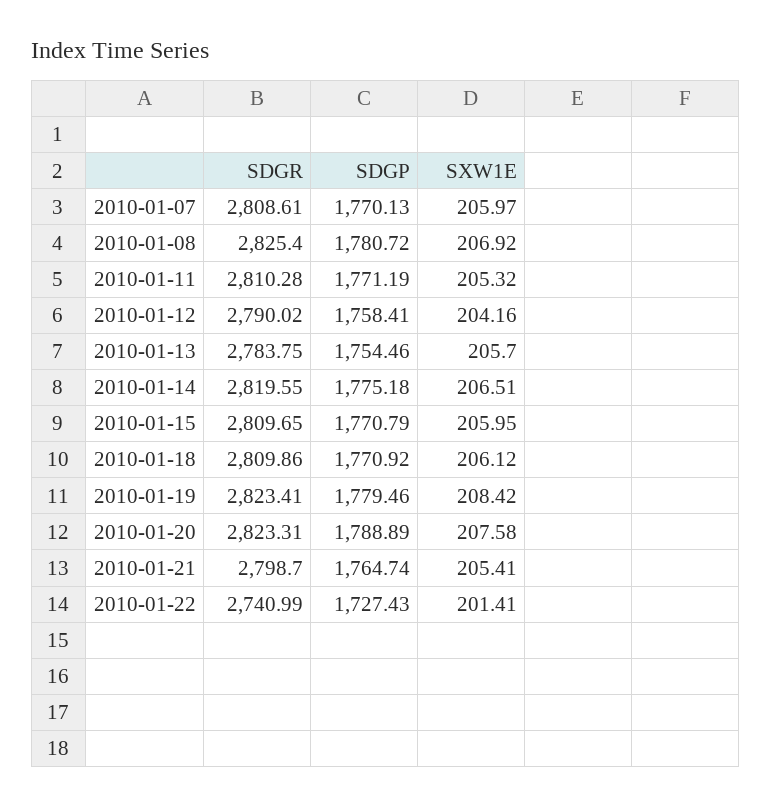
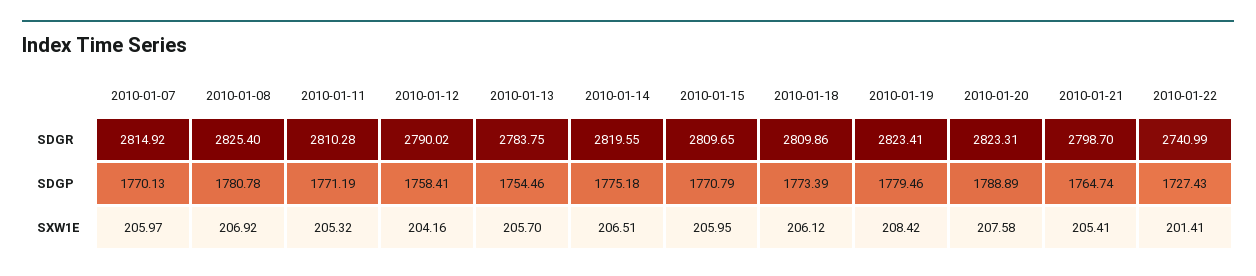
SDGR, 2010-01-07: 2808.61 -> 2814.92
SDGP, 2010-01-08: 1780.72 -> 1780.78
SDGP, 2010-01-18: 1770.92 -> 1773.39

